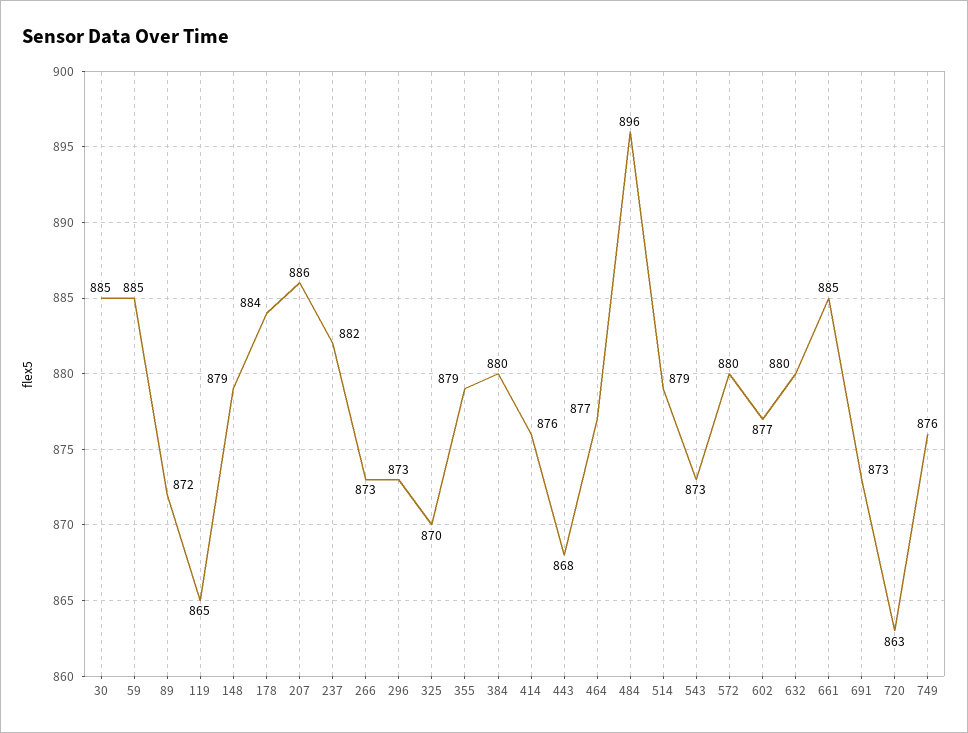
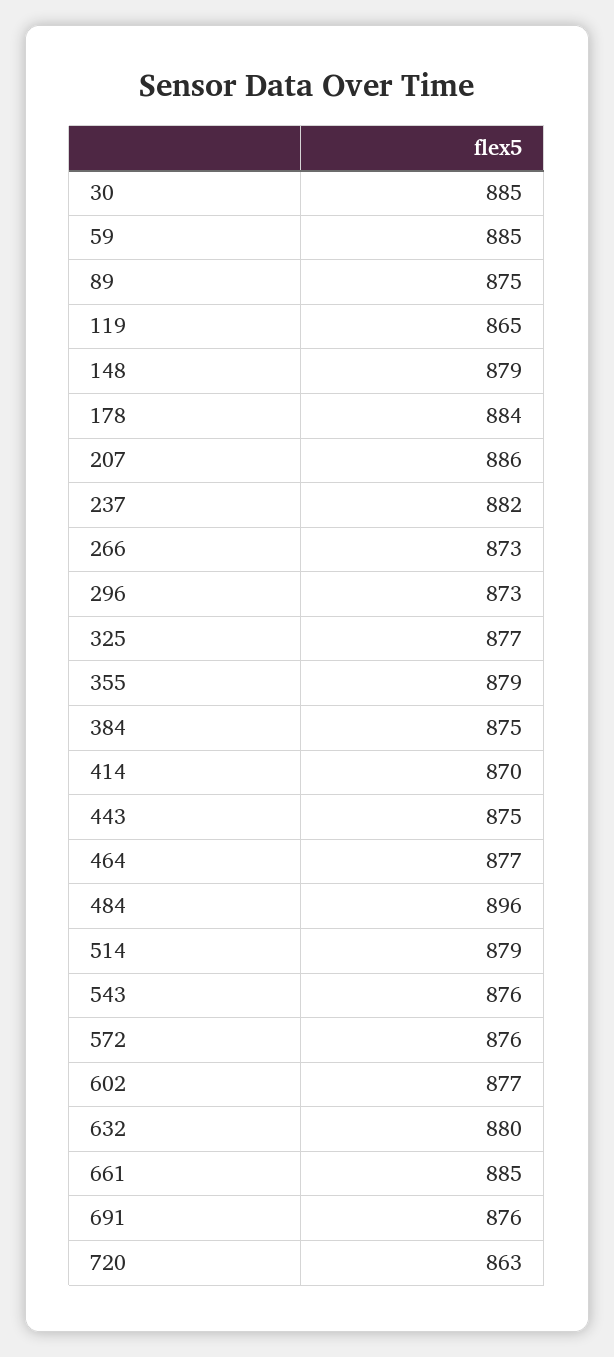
89: 872 -> 875
325: 870 -> 877
384: 880 -> 875
414: 876 -> 870
443: 868 -> 875
543: 873 -> 876
572: 880 -> 876
691: 873 -> 876
749: 876 -> none

